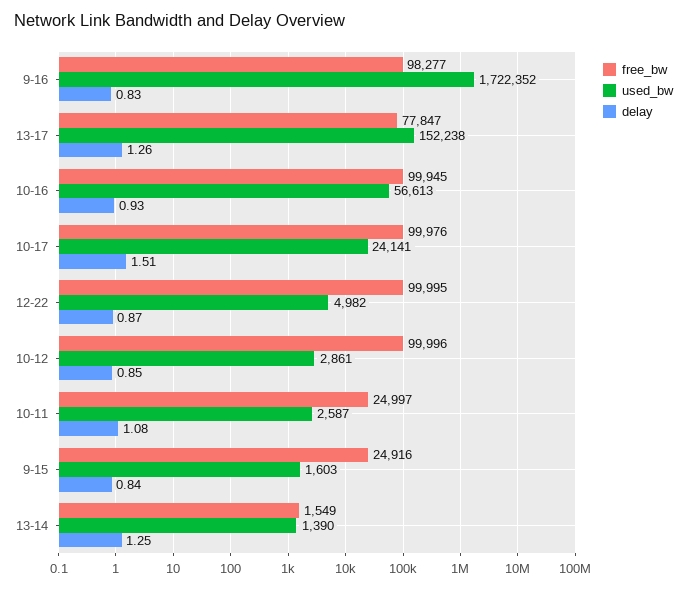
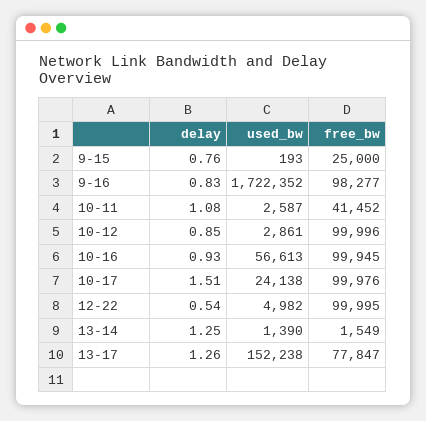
used_bw, 10-17: 24141 -> 24138
delay, 12-22: 0.87 -> 0.54
free_bw, 10-11: 24997 -> 41452
free_bw, 9-15: 24916 -> 25000
used_bw, 9-15: 1603 -> 193
delay, 9-15: 0.84 -> 0.76

